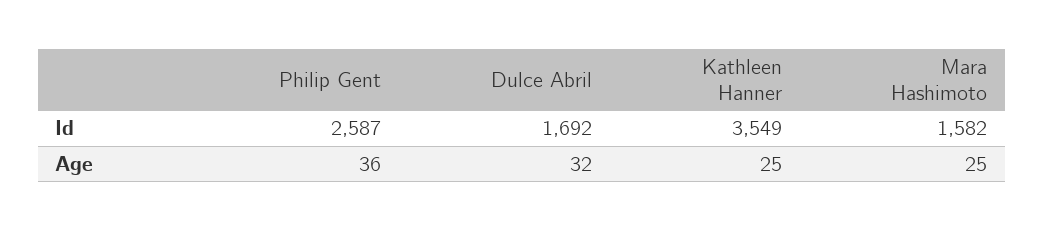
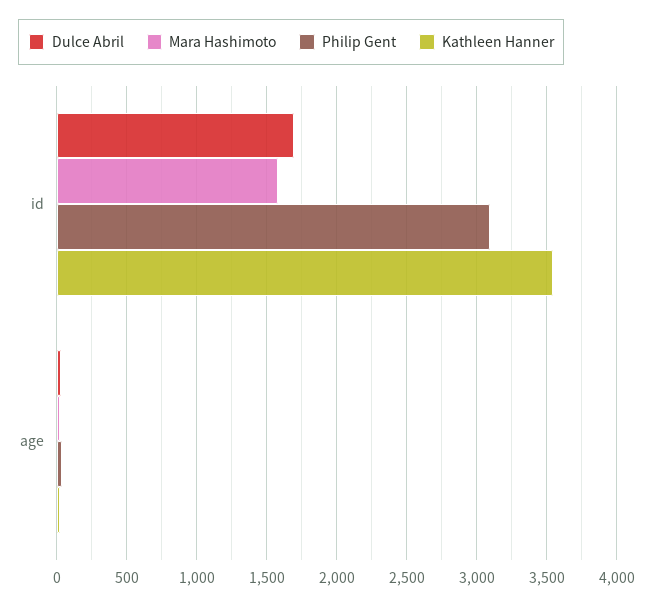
Philip Gent, Id: 2587 -> 3100

